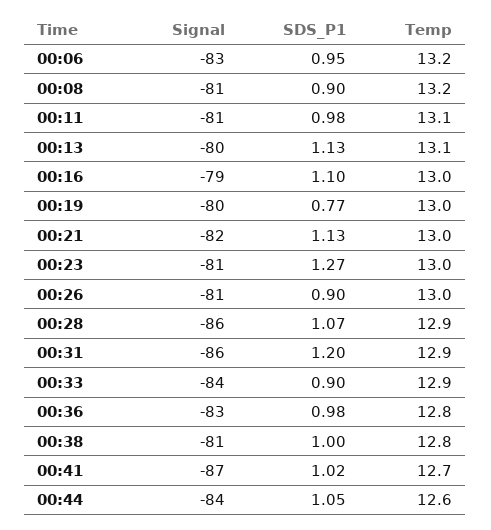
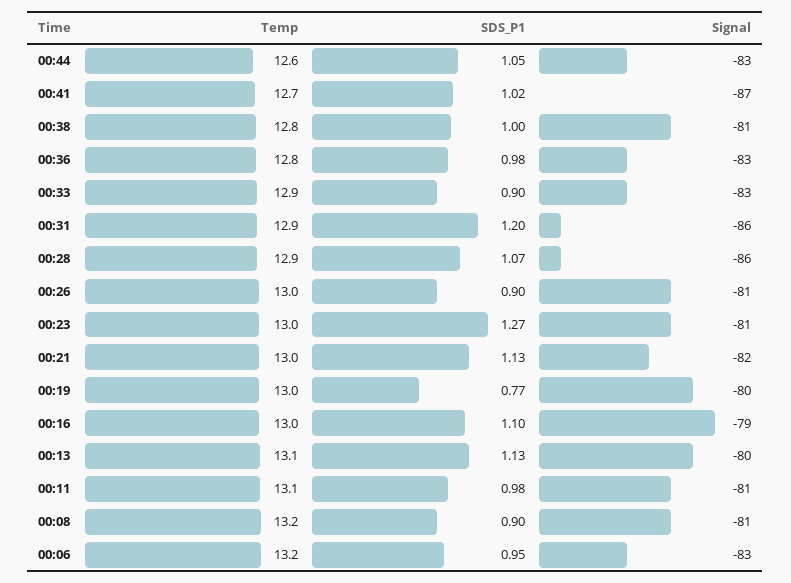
Signal, 00:33: -84 -> -83
Signal, 00:44: -84 -> -83

